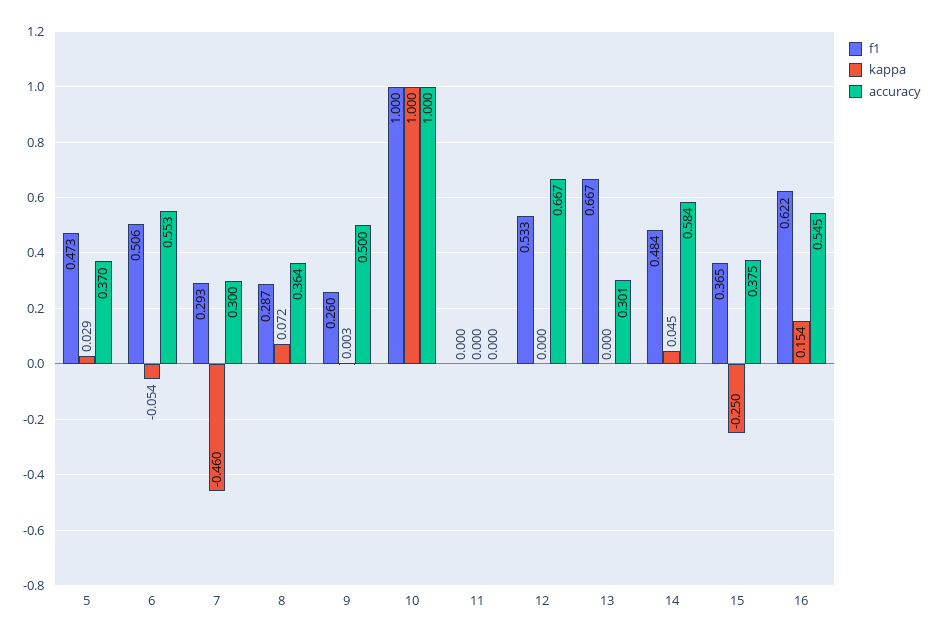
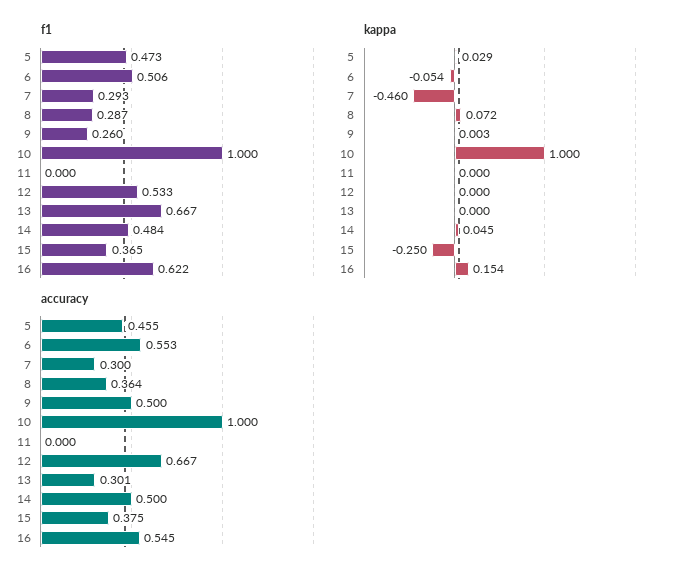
accuracy, 5: 0.37 -> 0.455
accuracy, 14: 0.584 -> 0.5

